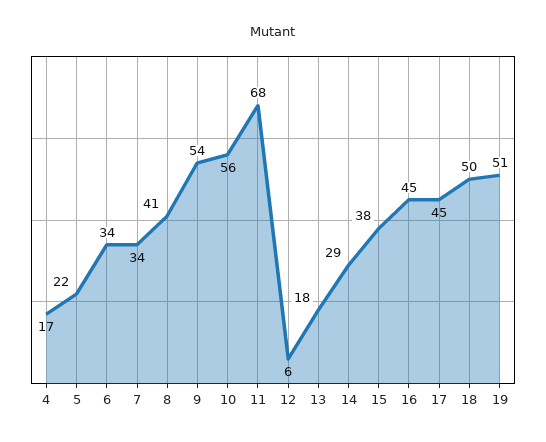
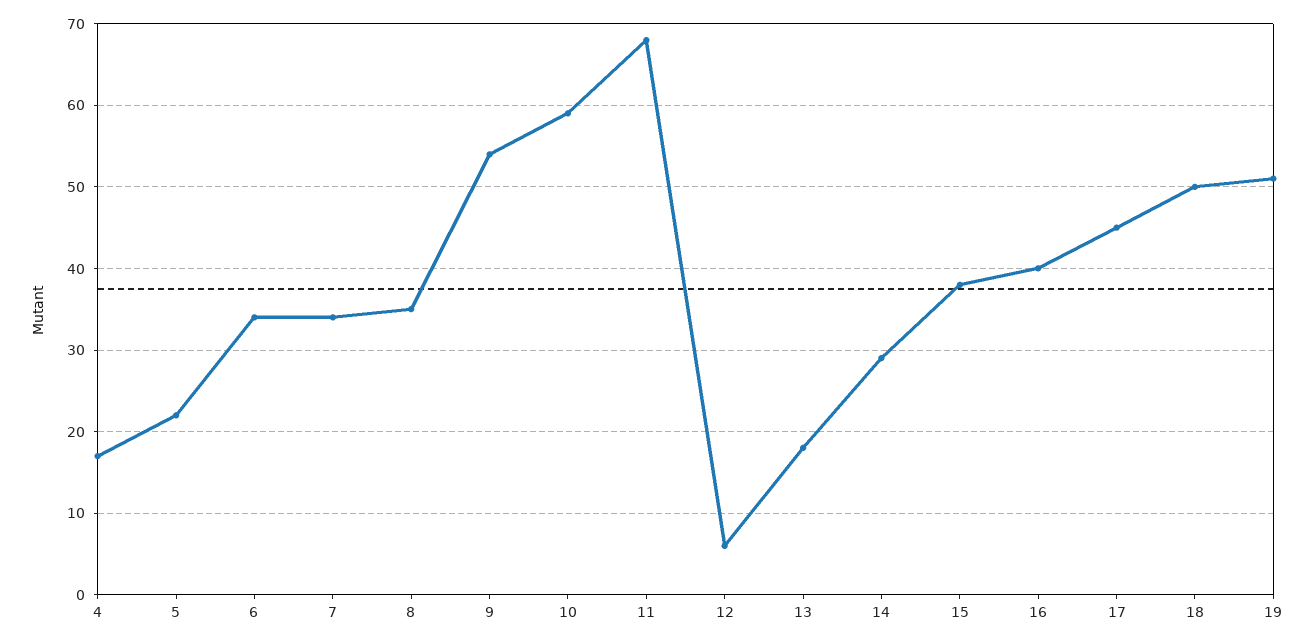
8: 41 -> 35
10: 56 -> 59
16: 45 -> 40

